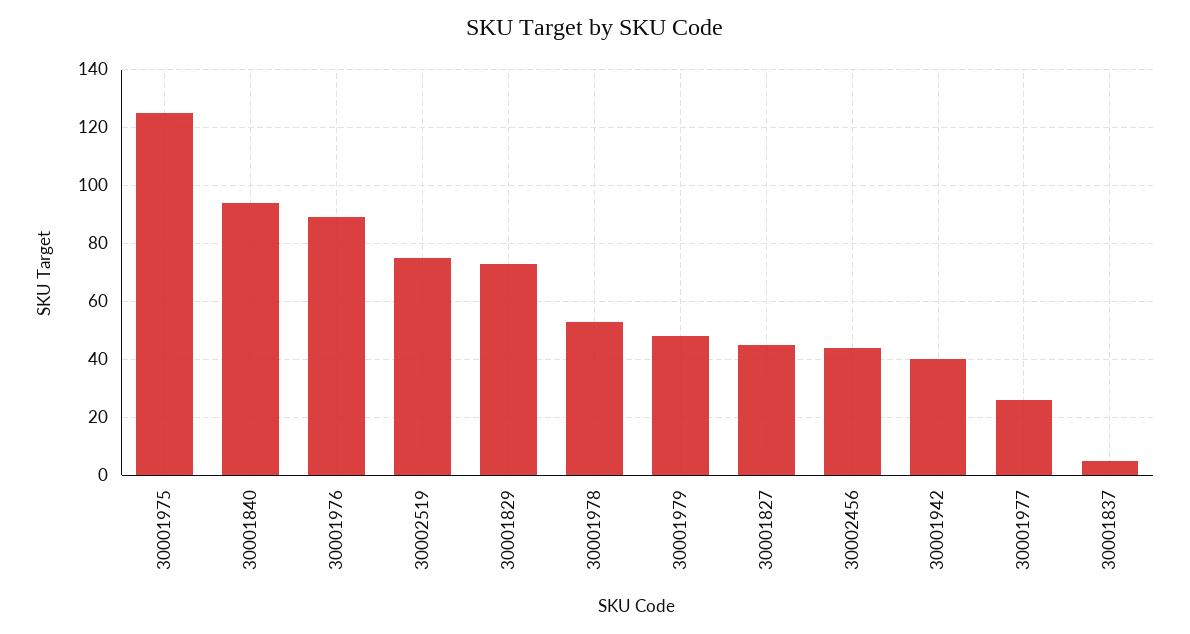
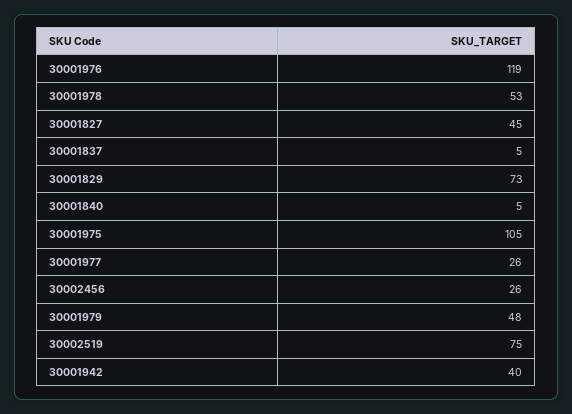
30001975: 125 -> 105
30001840: 95 -> 5
30001976: 90 -> 119
30002456: 45 -> 26

